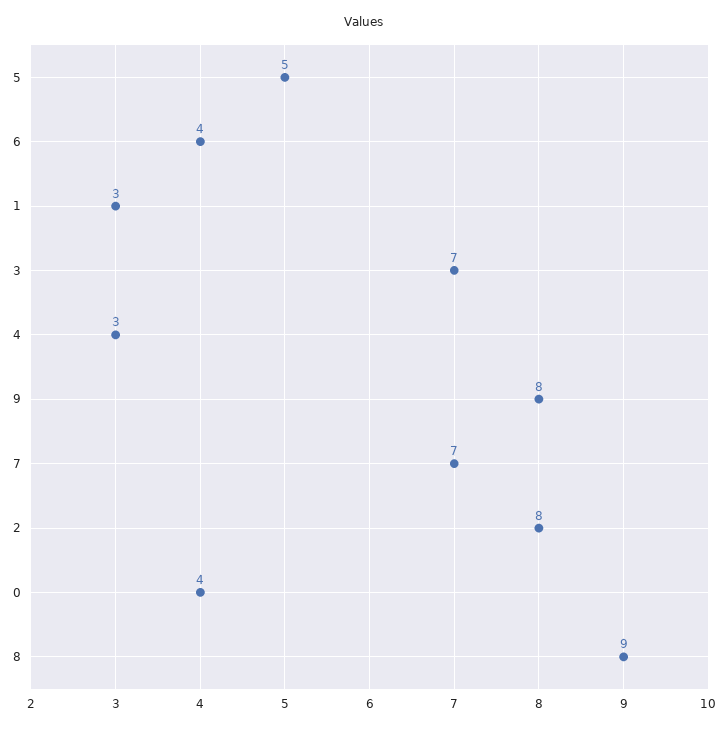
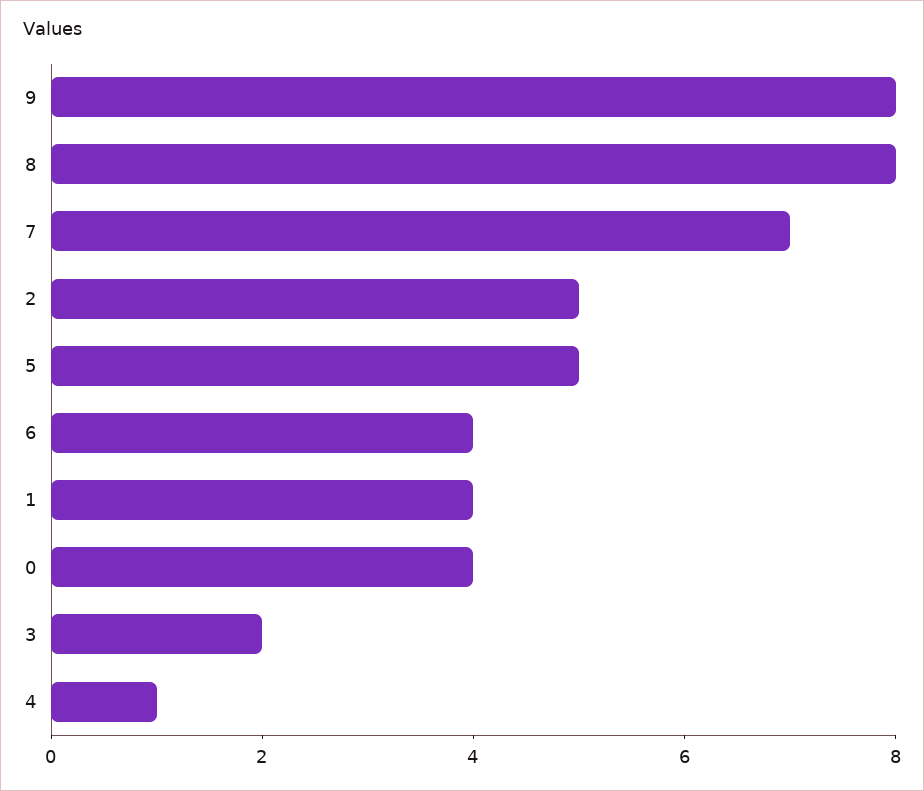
1: 3 -> 4
3: 7 -> 2
4: 3 -> 1
2: 8 -> 5
8: 9 -> 8

